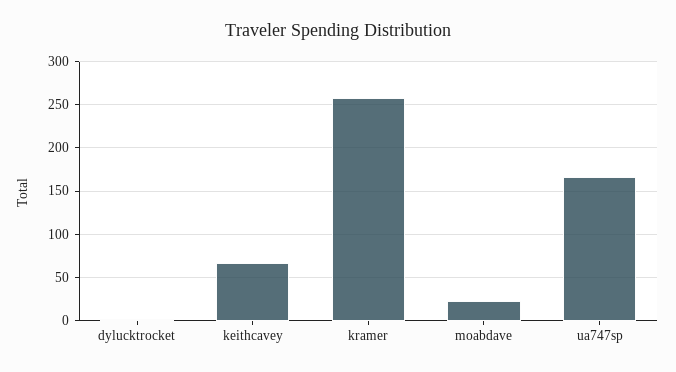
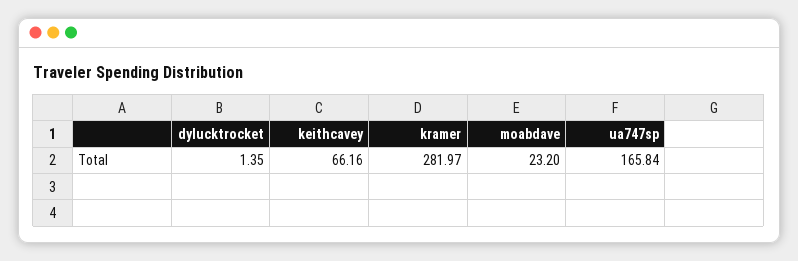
kramer: 260 -> 281.97

